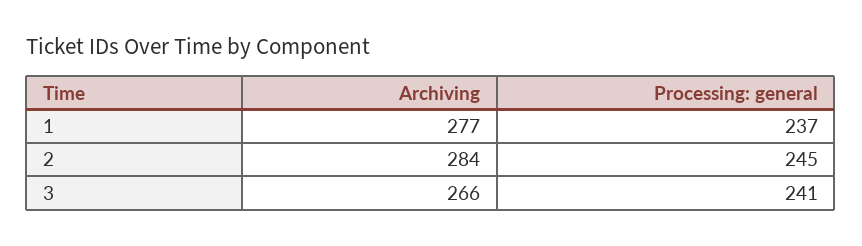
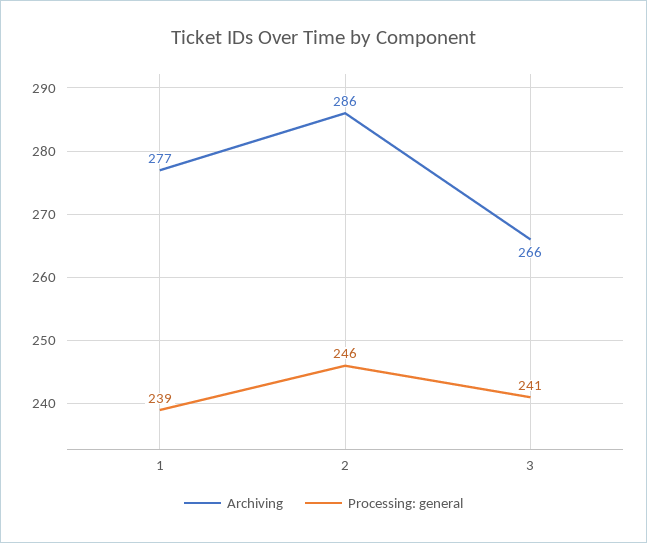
Processing: general, 1: 237 -> 239
Archiving, 2: 284 -> 286
Processing: general, 2: 245 -> 246

